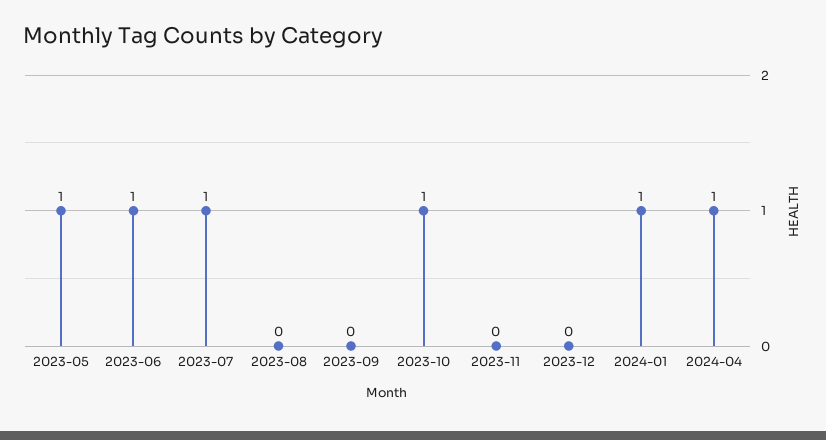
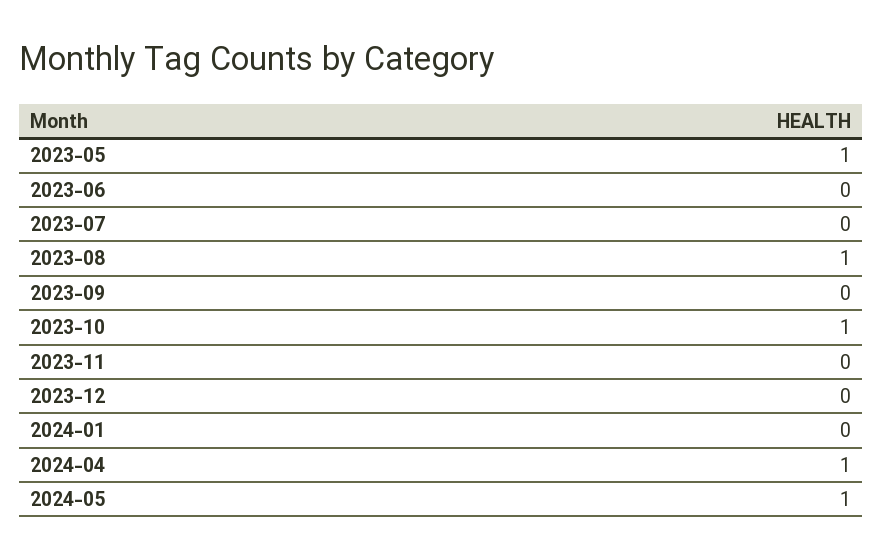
2023-06: 1 -> 0
2023-07: 1 -> 0
2023-08: 0 -> 1
2024-01: 1 -> 0
2024-05: none -> 1

